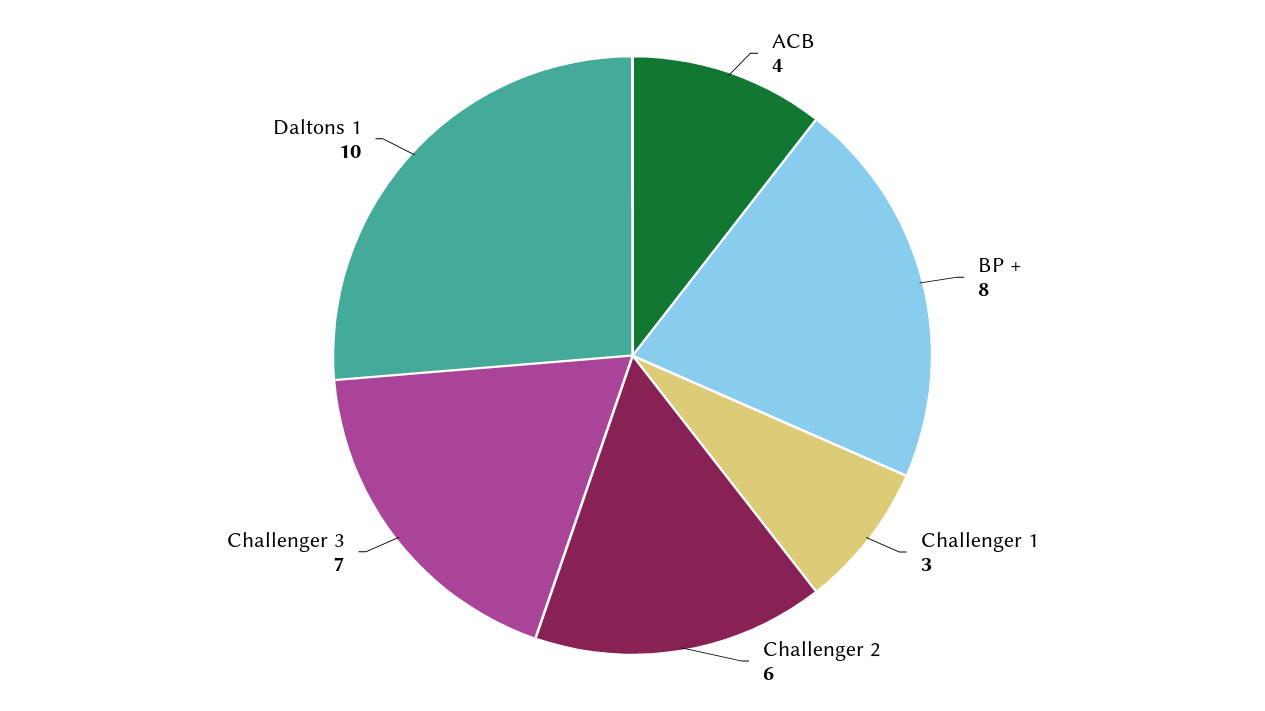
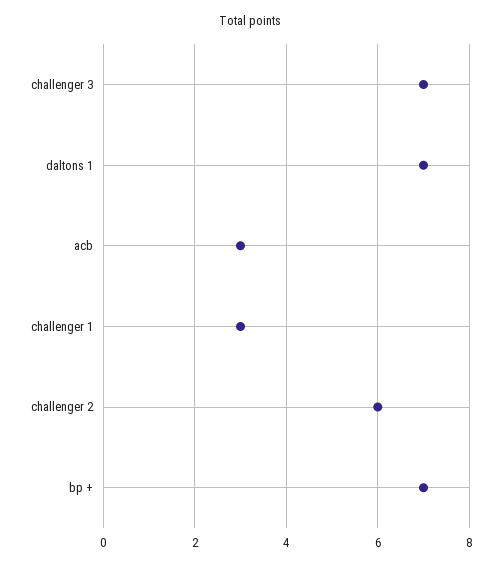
ACB: 4 -> 3
BP +: 8 -> 7
Daltons 1: 10 -> 7

